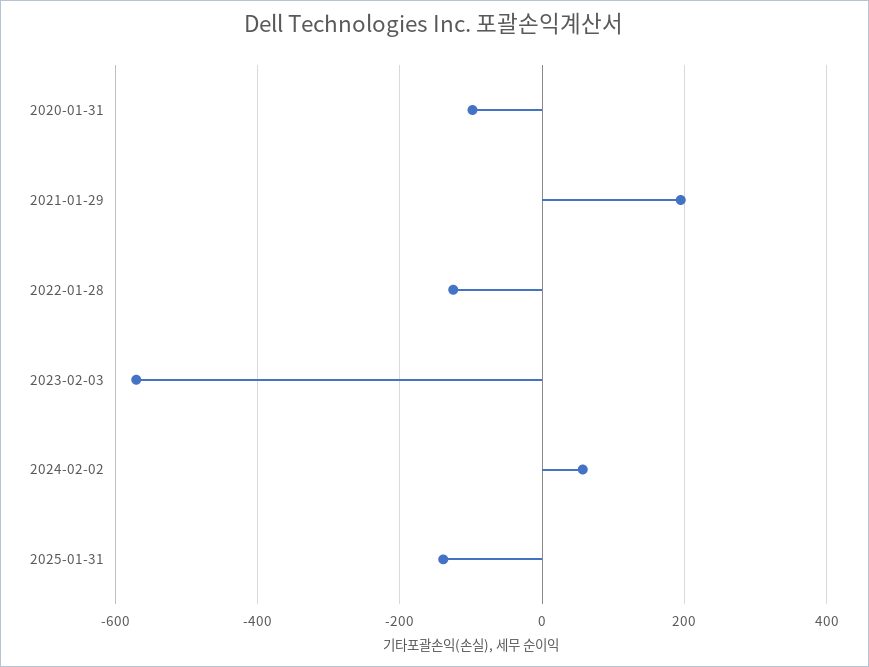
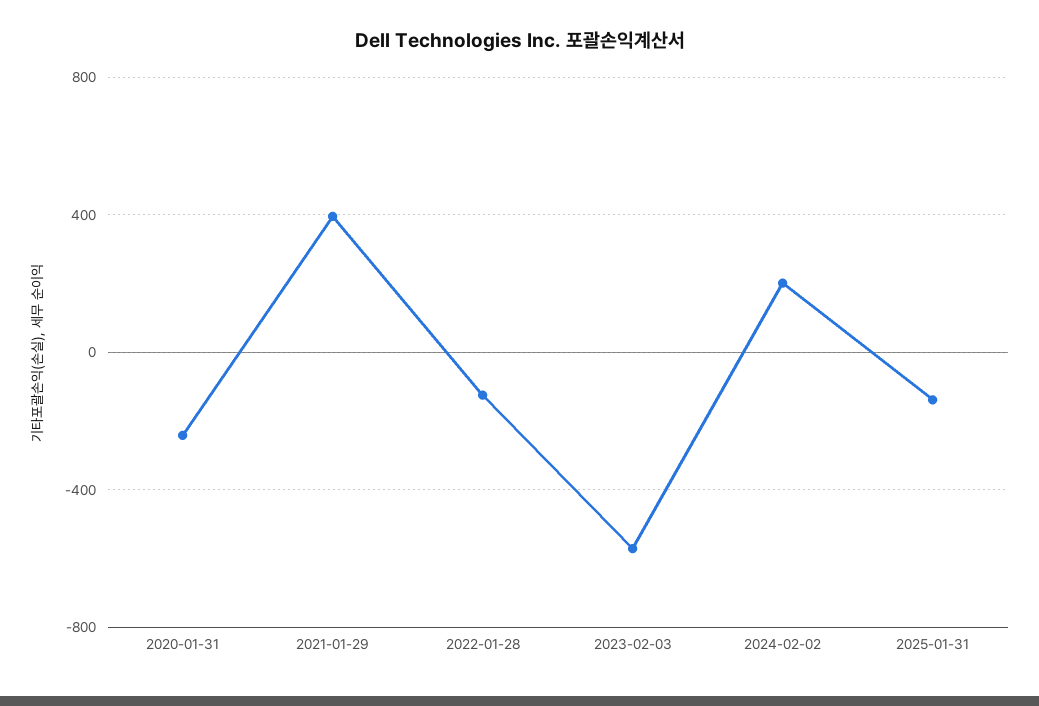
2020-01-31: -100 -> -250
2021-01-29: 200 -> 400
2024-02-02: 60 -> 200

